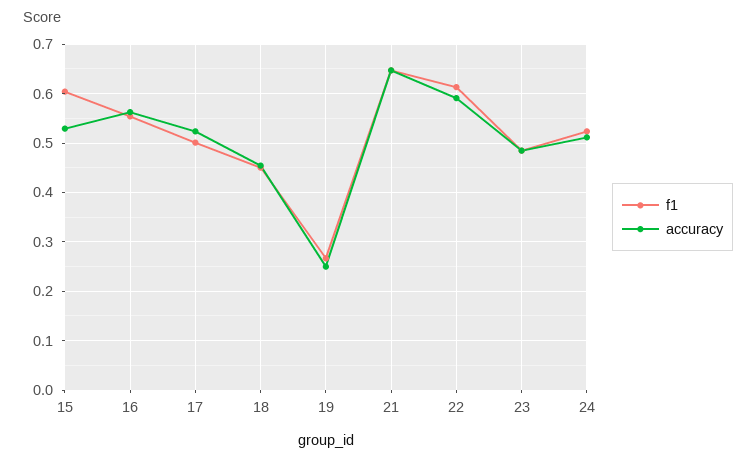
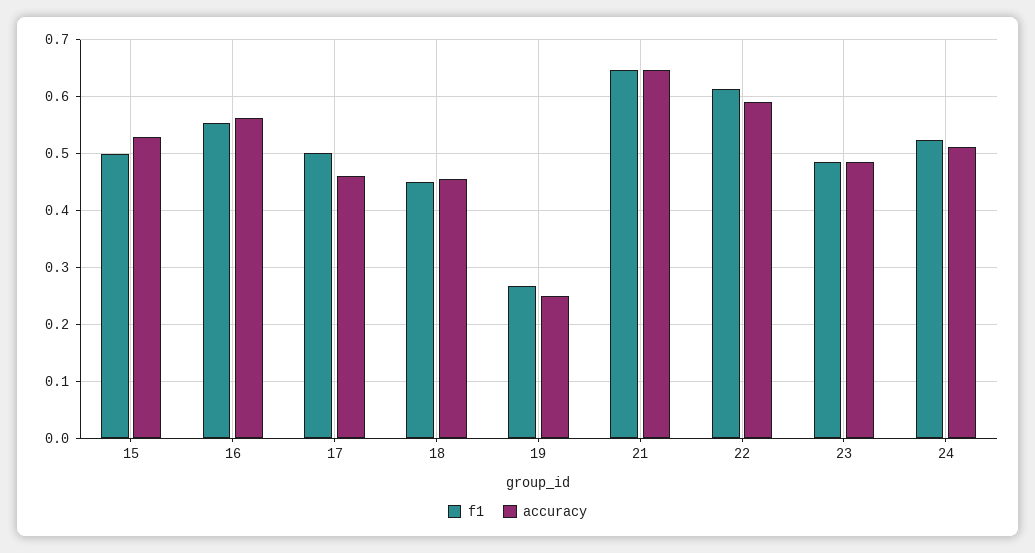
f1, 15: 0.6 -> 0.5
accuracy, 17: 0.52 -> 0.46

